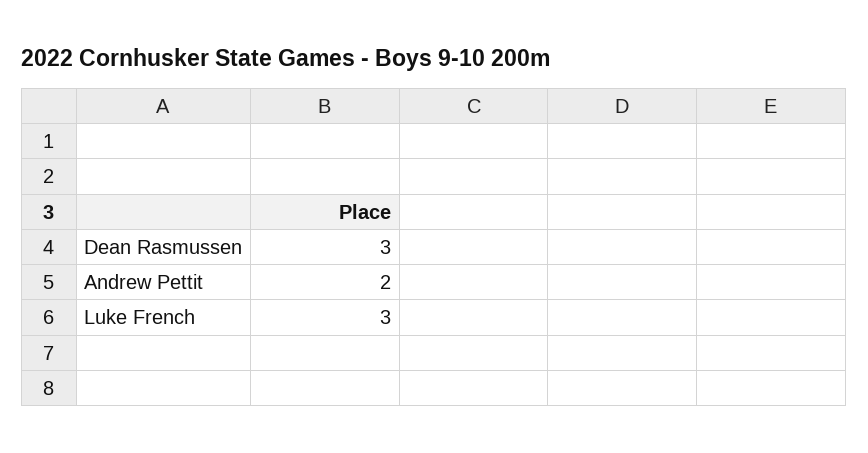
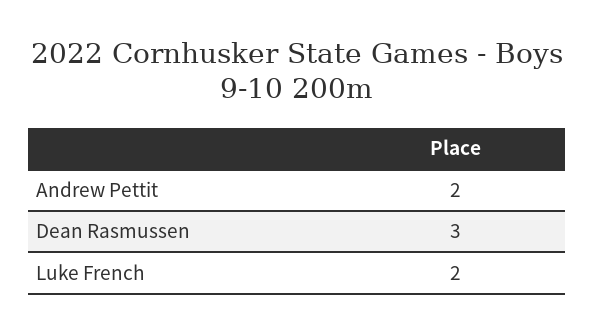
Luke French: 3 -> 2

